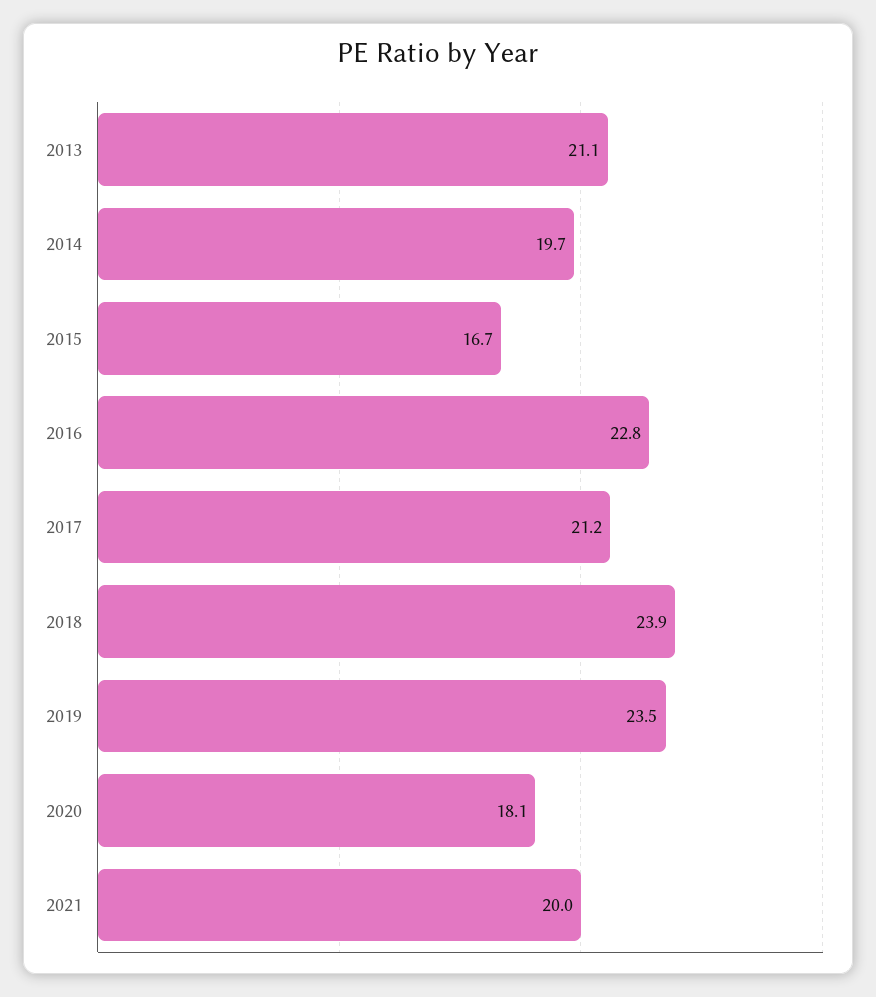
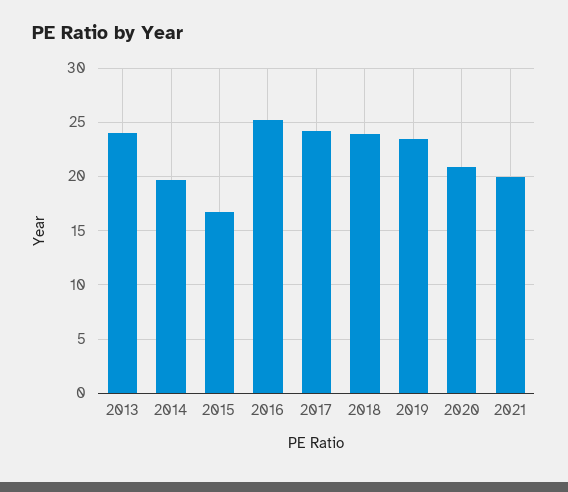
2013: 21.1 -> 24
2016: 22.8 -> 25
2017: 21.2 -> 24
2020: 18.1 -> 21

